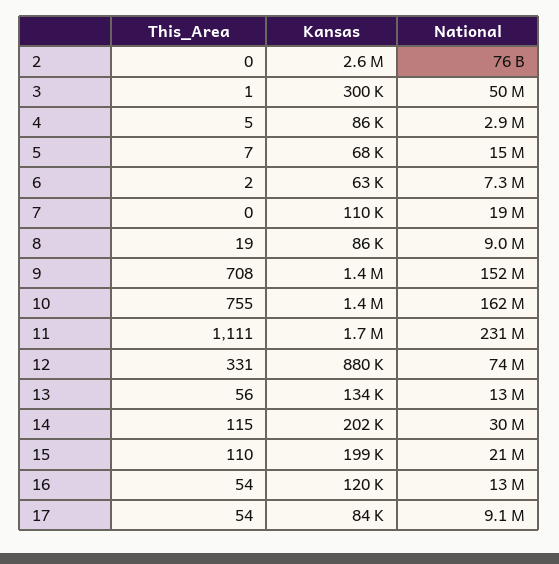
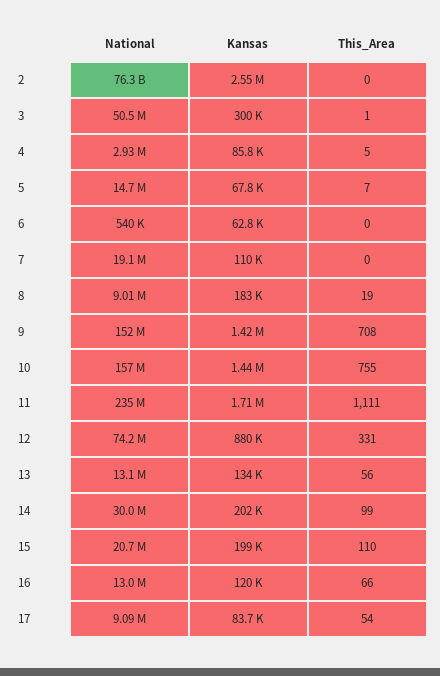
This_Area, 6: 2 -> 0
National, 6: 7300000 -> 540000
Kansas, 8: 86000 -> 183000
National, 10: 162000000 -> 157000000
National, 11: 231000000 -> 235000000
This_Area, 14: 115 -> 99
This_Area, 16: 54 -> 66

